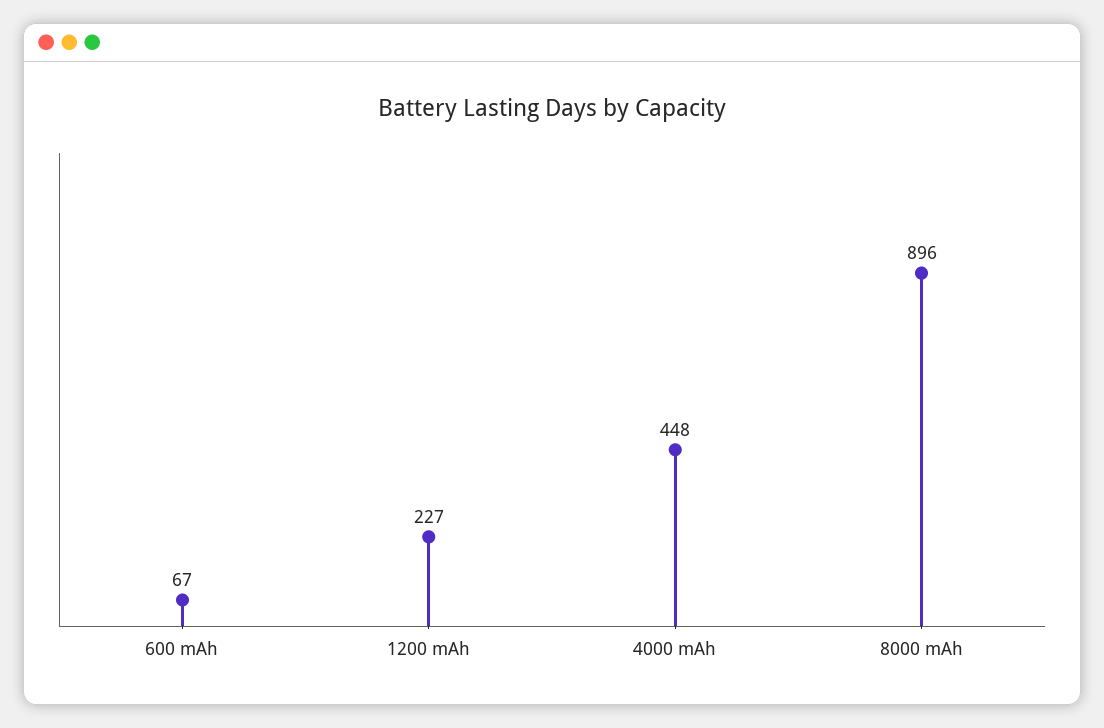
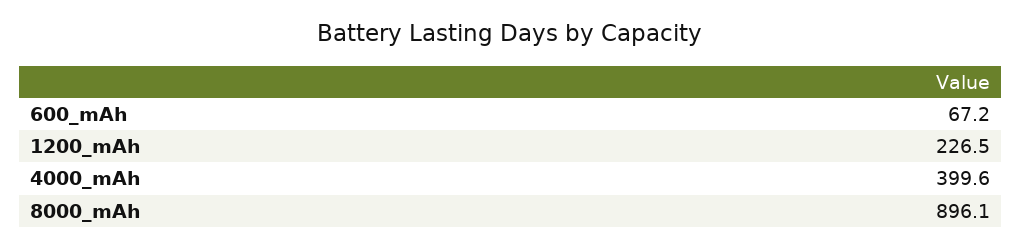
4000 mAh: 448 -> 399.6

